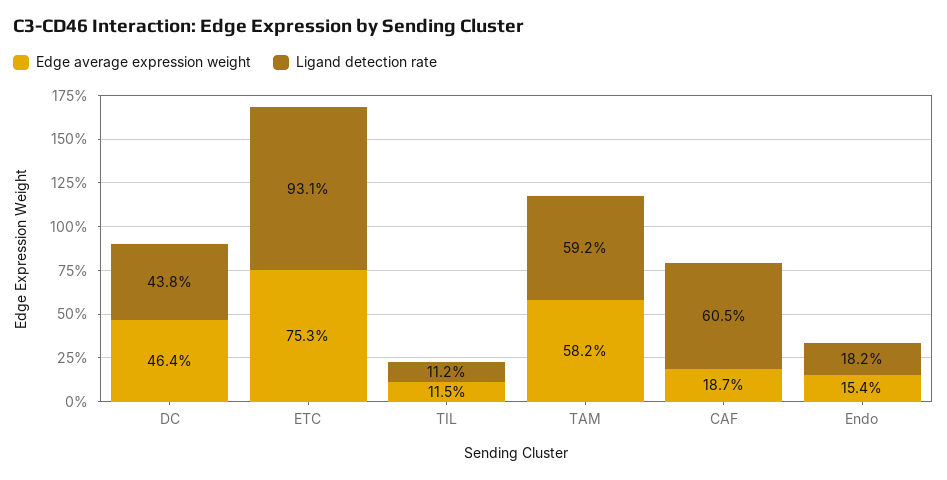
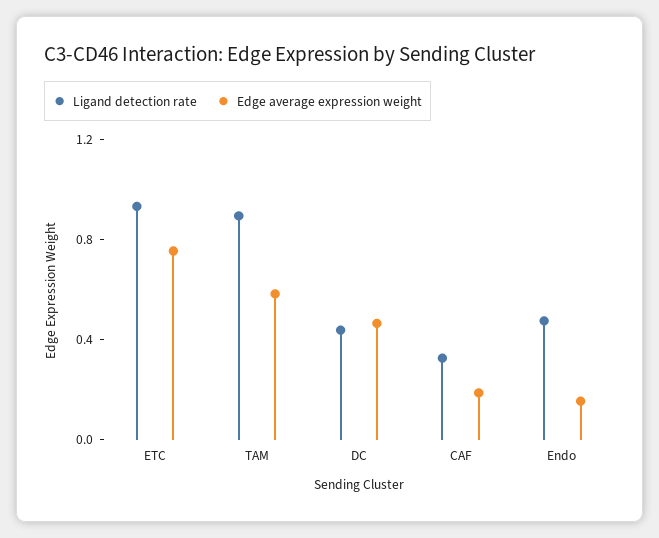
Edge average expression weight, TIL: 0.115 -> none
Ligand detection rate, TIL: 0.112 -> none
Ligand detection rate, TAM: 0.592 -> 0.9
Ligand detection rate, CAF: 0.605 -> 0.3
Ligand detection rate, Endo: 0.182 -> 0.5

